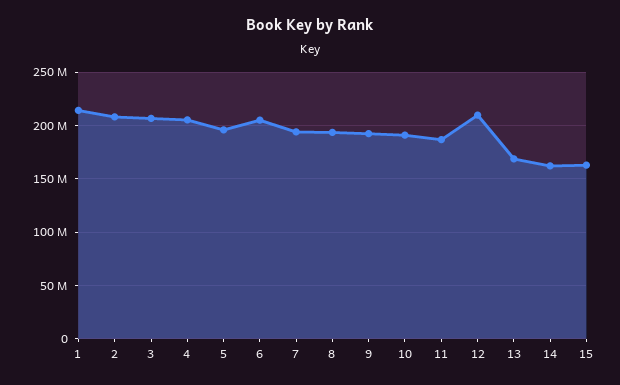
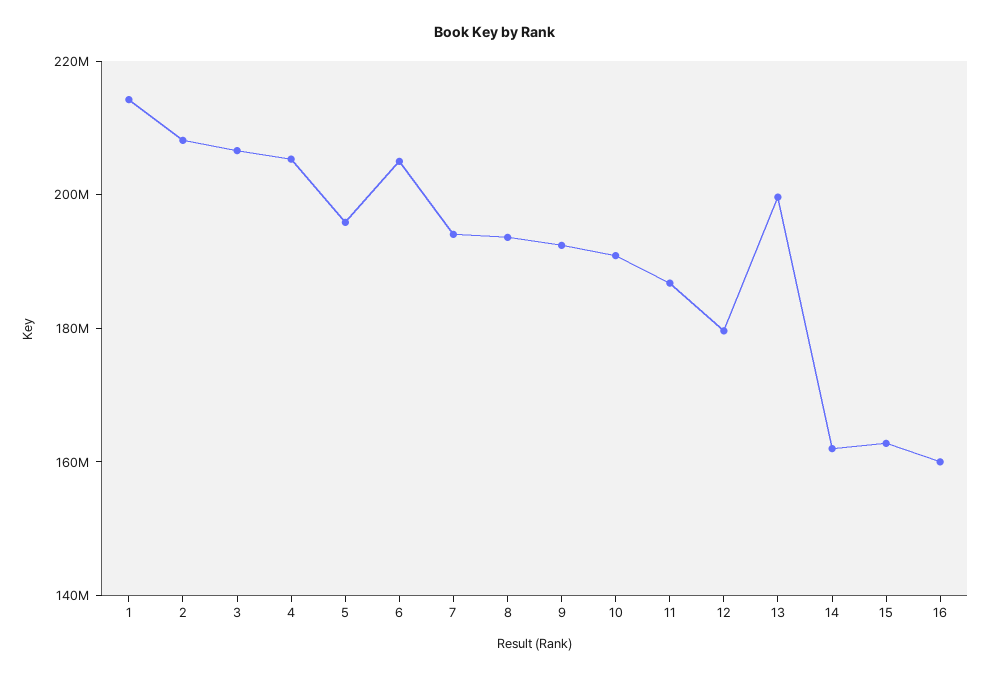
12: 210000000 -> 180000000
13: 170000000 -> 200000000
16: none -> 160000000

